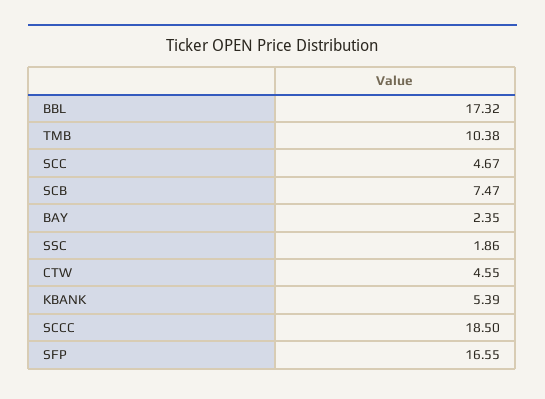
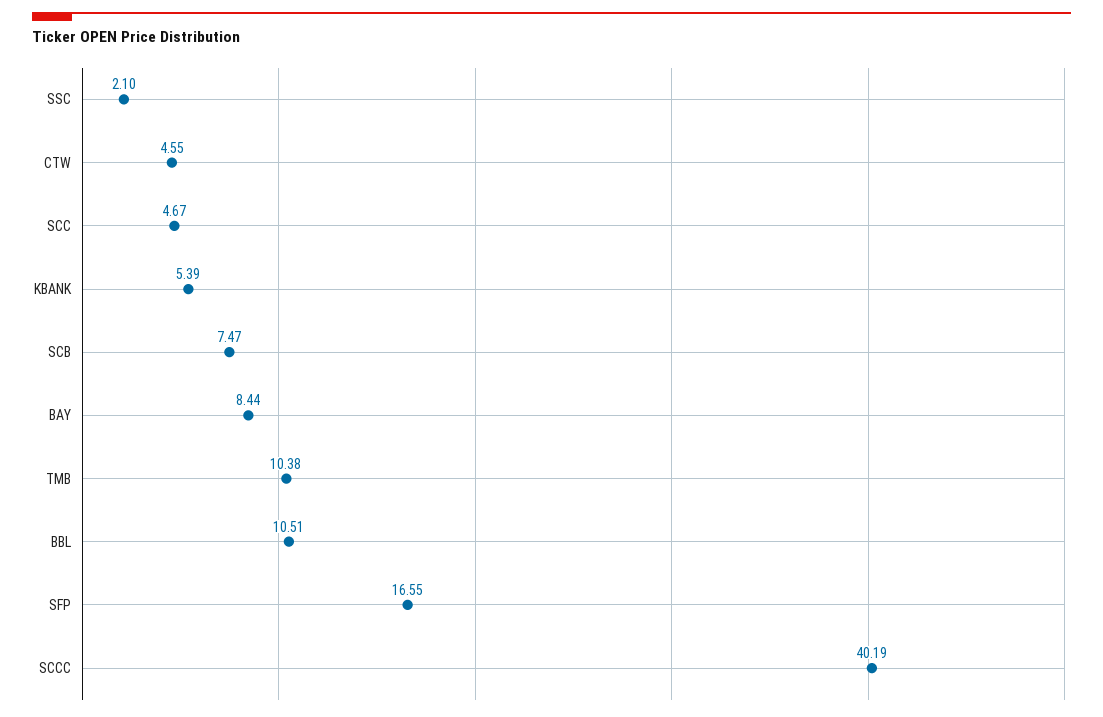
BBL: 17.32 -> 10.51
BAY: 2.35 -> 8.44
SSC: 1.86 -> 2.1
SCCC: 18.5 -> 40.19

